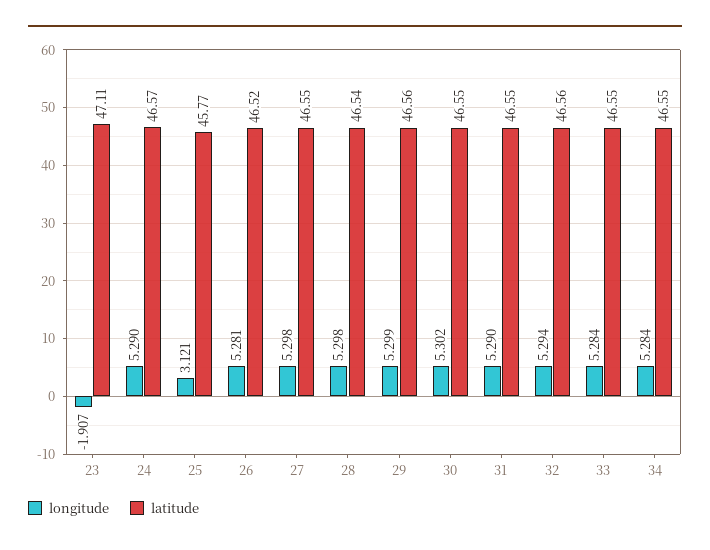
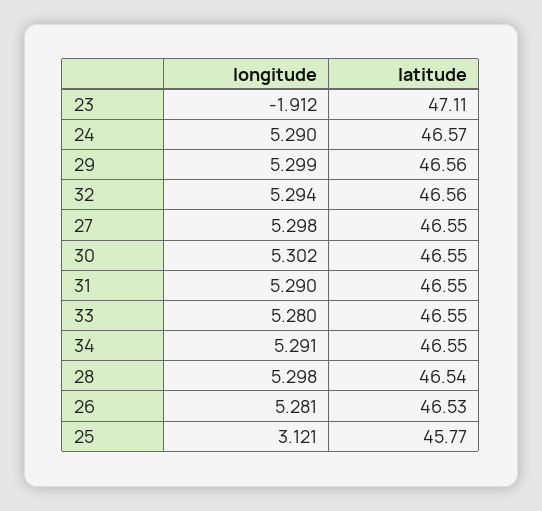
longitude, 23: -1.907 -> -1.912
latitude, 26: 46.52 -> 46.53
longitude, 33: 5.284 -> 5.28
longitude, 34: 5.284 -> 5.291

